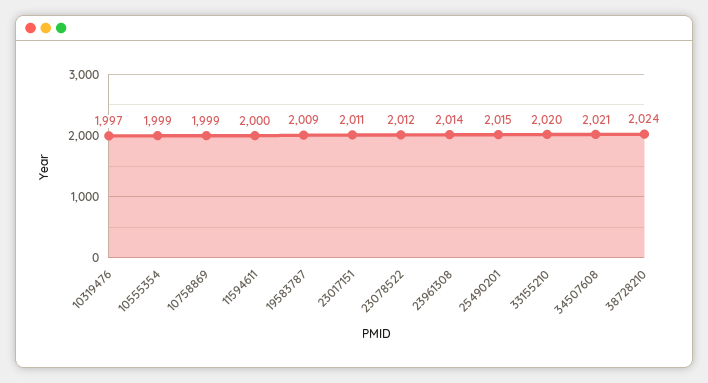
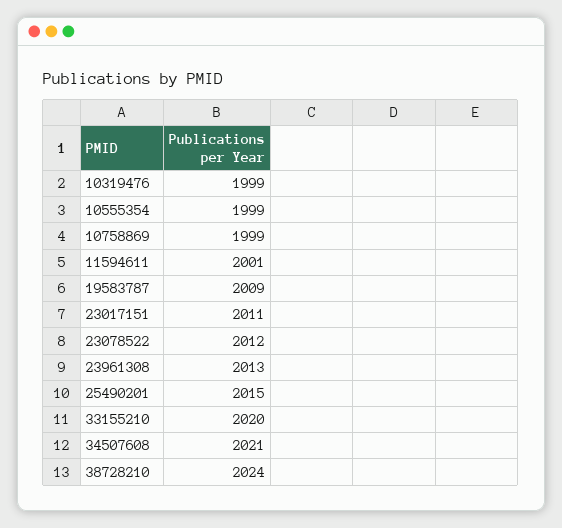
10319476: 1997 -> 1999
11594611: 2000 -> 2001
23961308: 2014 -> 2013

